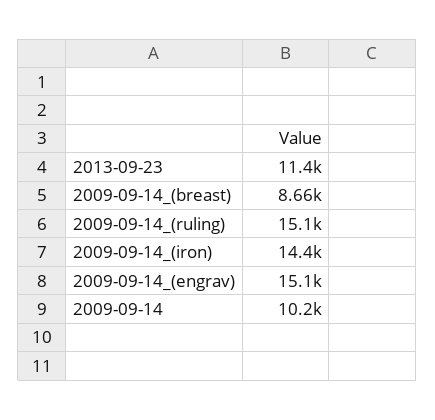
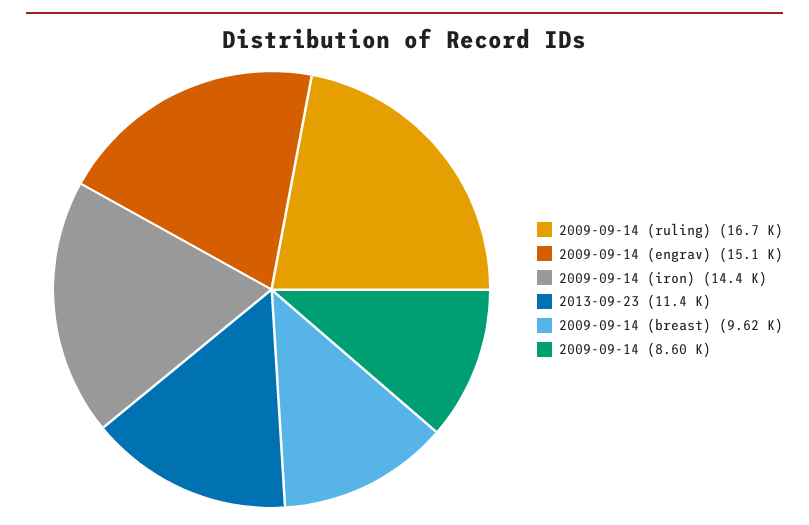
2009-09-14_(breast): 8660 -> 9620
2009-09-14_(ruling): 15100 -> 16700
2009-09-14: 10200 -> 8600

